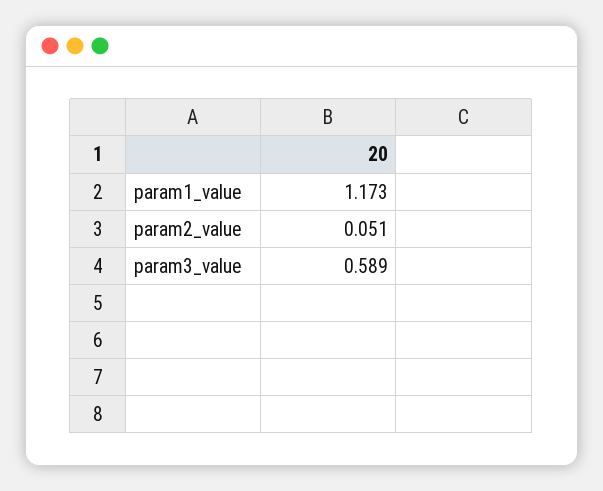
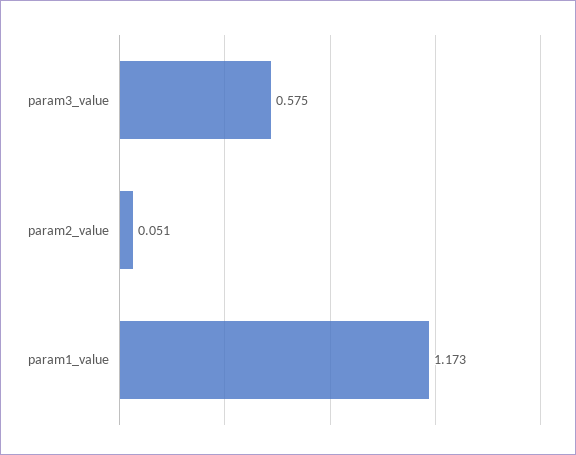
param3_value: 0.589 -> 0.575

